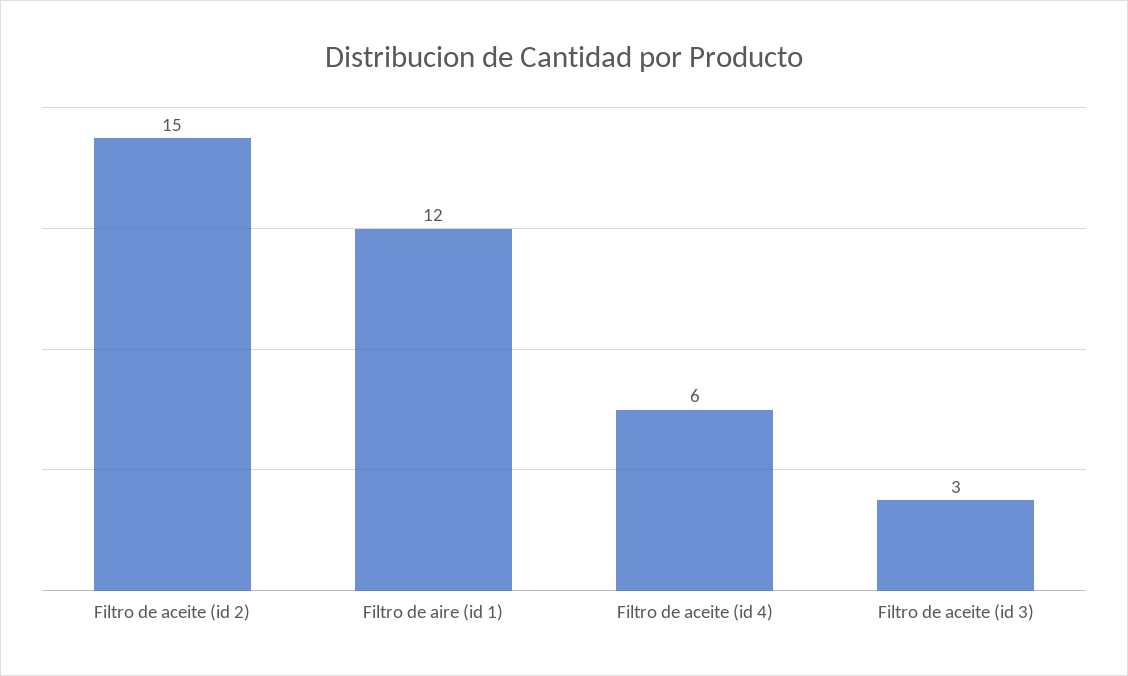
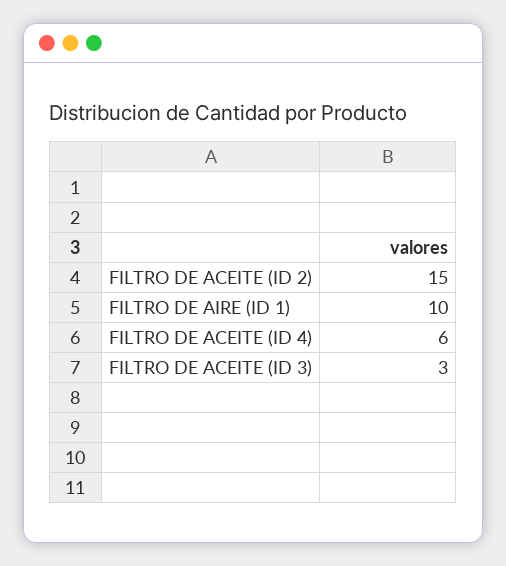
Filtro de aire (id 1): 12 -> 10

